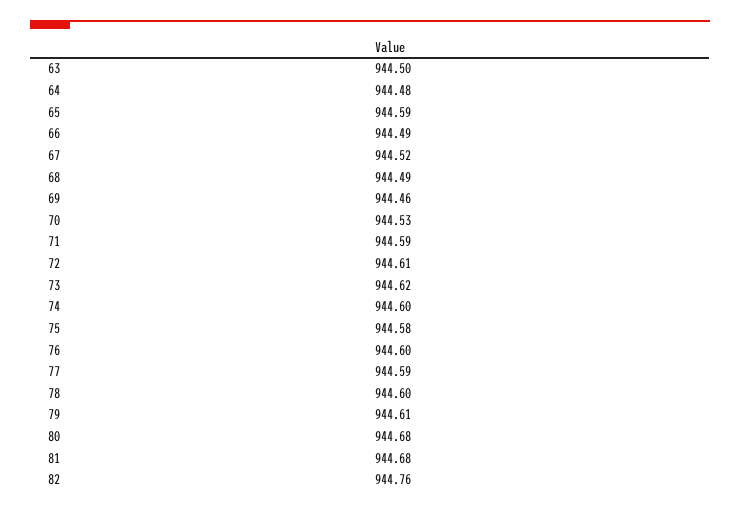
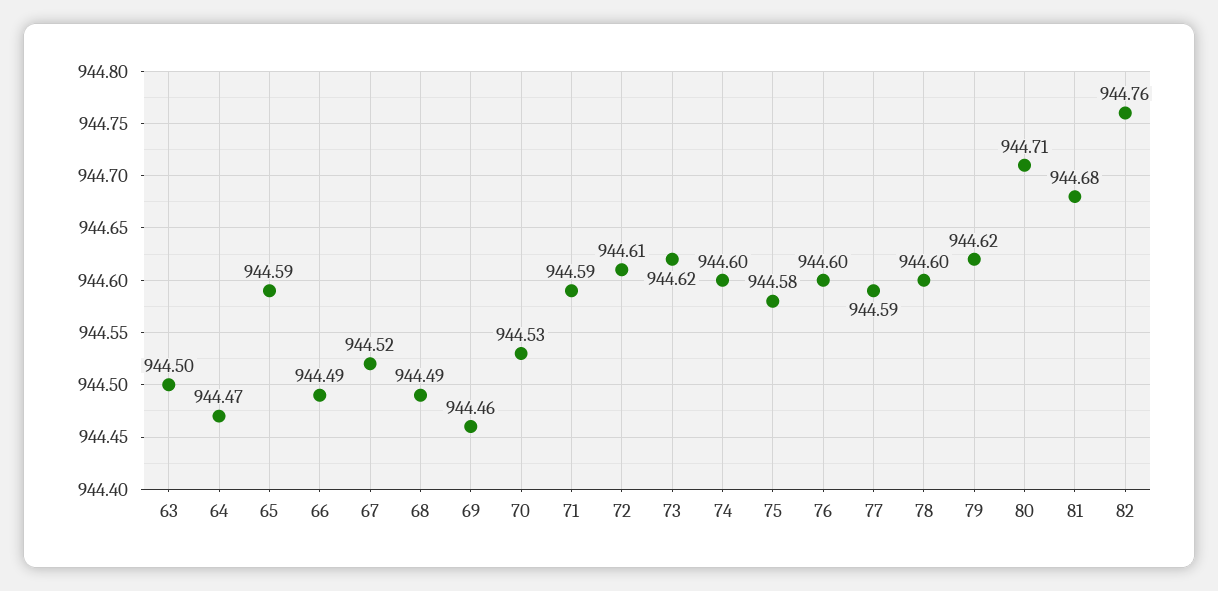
64: 944.48 -> 944.47
79: 944.61 -> 944.62
80: 944.68 -> 944.71

